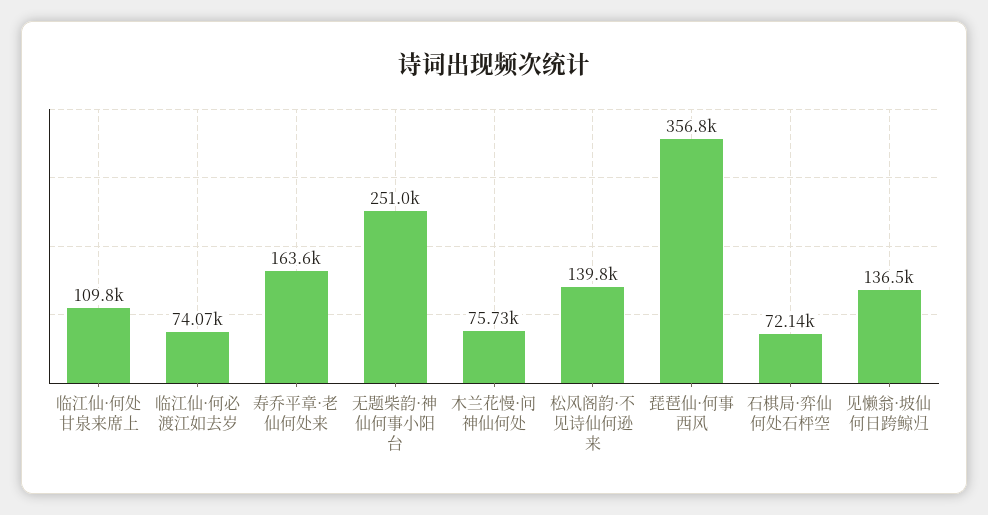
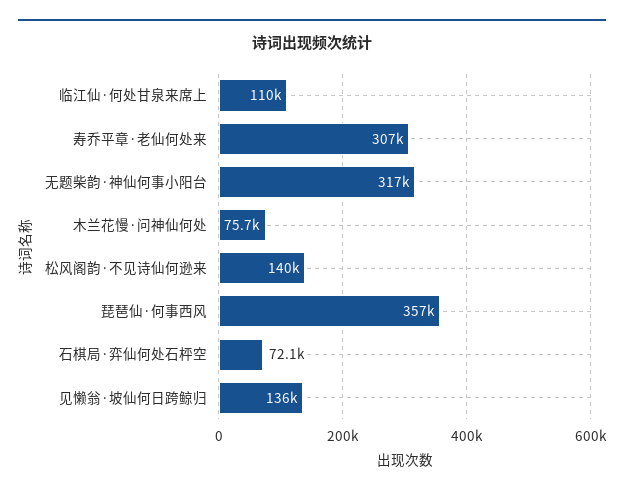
临江仙·何必渡江如去岁: 74070 -> none
寿乔平章·老仙何处来: 163600 -> 307000
无题柴韵·神仙何事小阳台: 251000 -> 317000

